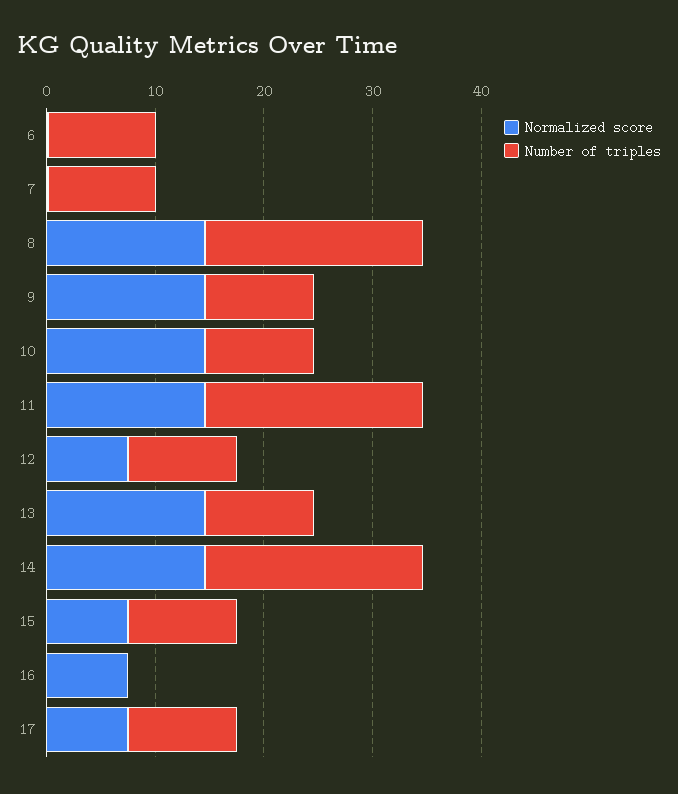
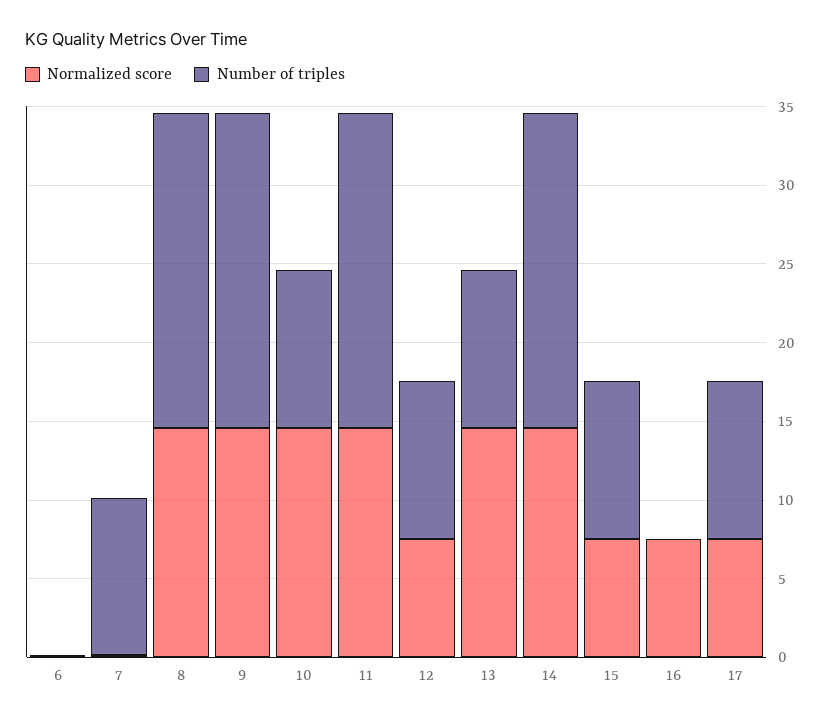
Number of triples, 6: 10 -> 0
Number of triples, 9: 10 -> 20

